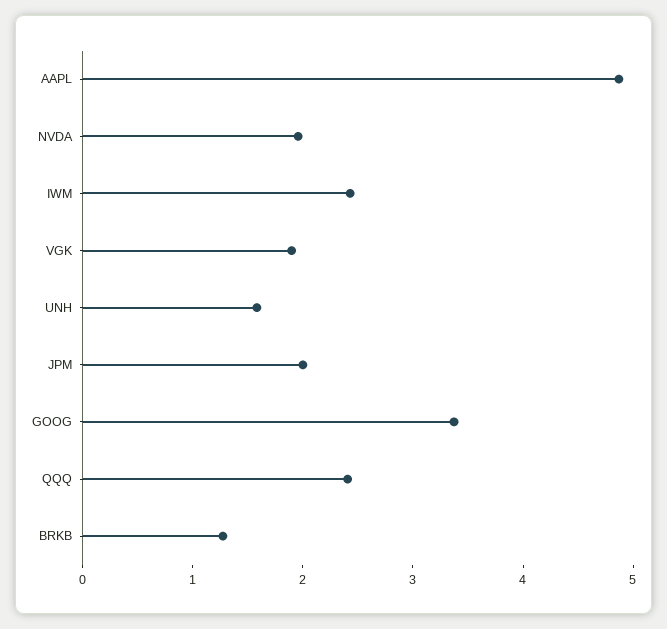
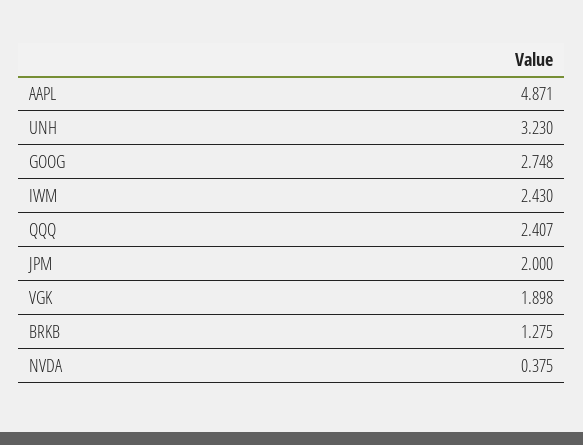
NVDA: 2 -> 0.375
UNH: 1.6 -> 3.23
GOOG: 3.4 -> 2.748

